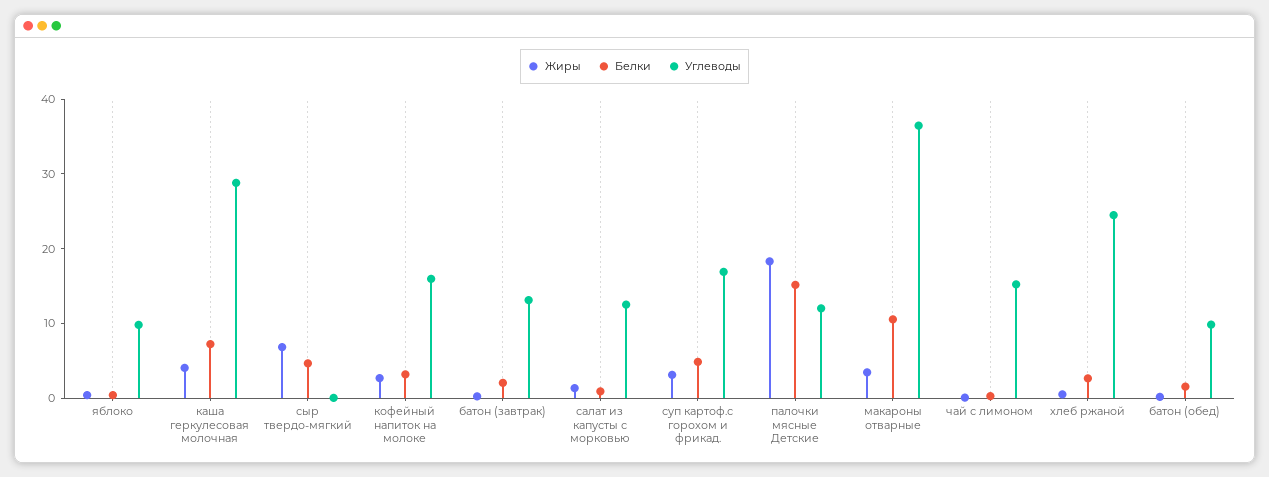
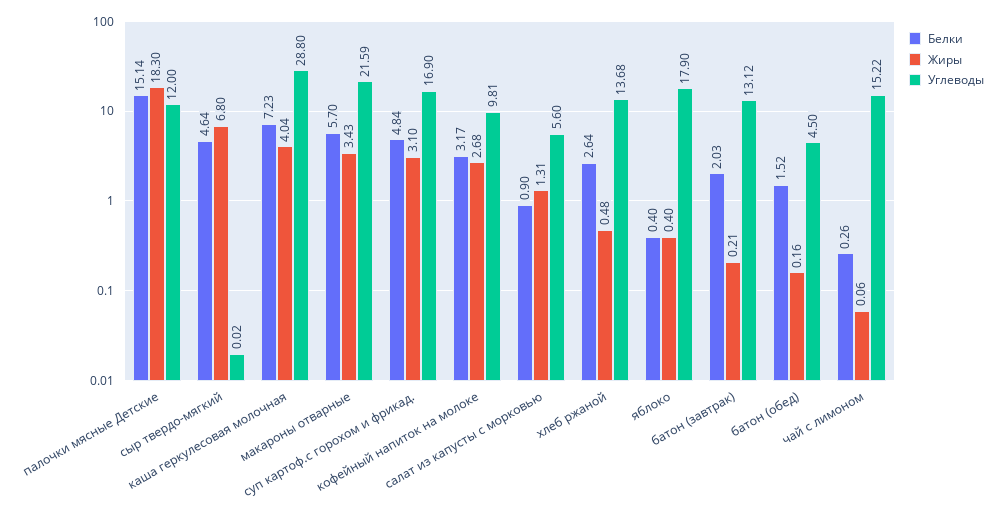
Углеводы, яблоко: 10 -> 17.9
Углеводы, кофейный напиток на молоке: 16 -> 9.81
Углеводы, салат из капусты с морковью: 12 -> 5.6
Белки, макароны отварные: 10 -> 5.7
Углеводы, макароны отварные: 36 -> 21.59
Углеводы, хлеб ржаной: 24 -> 13.68
Углеводы, батон (обед): 10 -> 4.5

